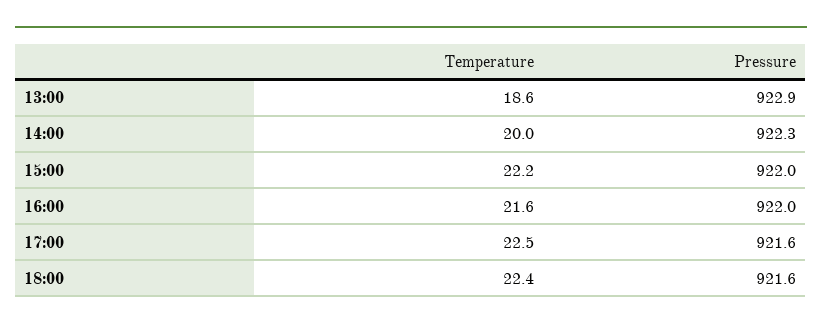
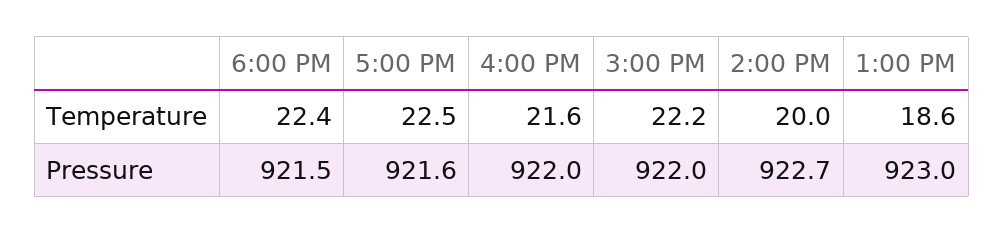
Pressure, 13:00: 922.9 -> 923
Pressure, 14:00: 922.3 -> 922.7
Pressure, 18:00: 921.6 -> 921.5

